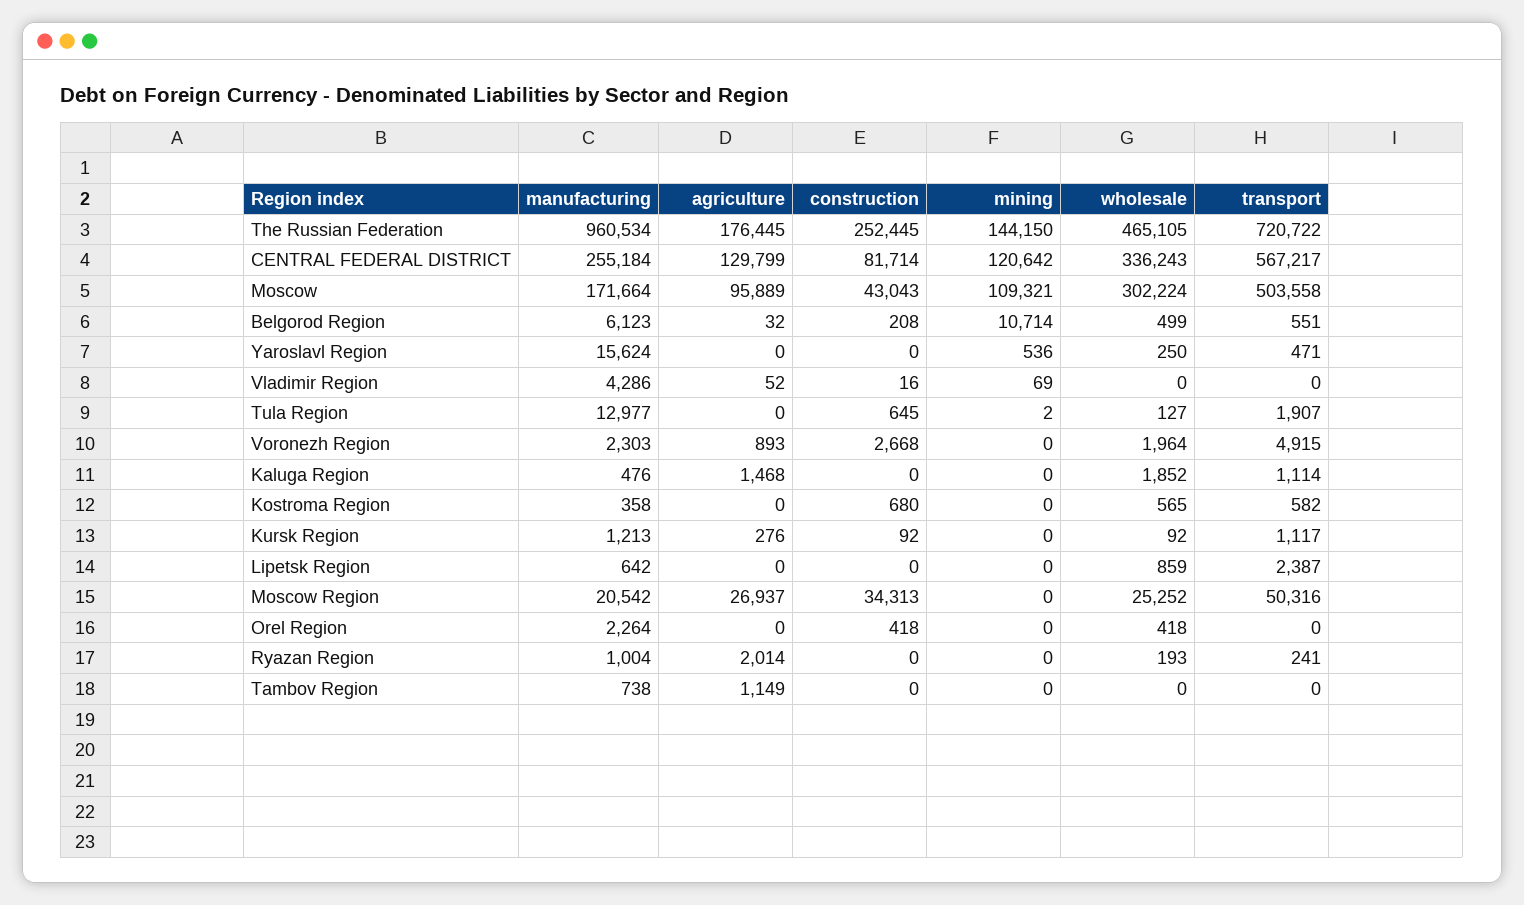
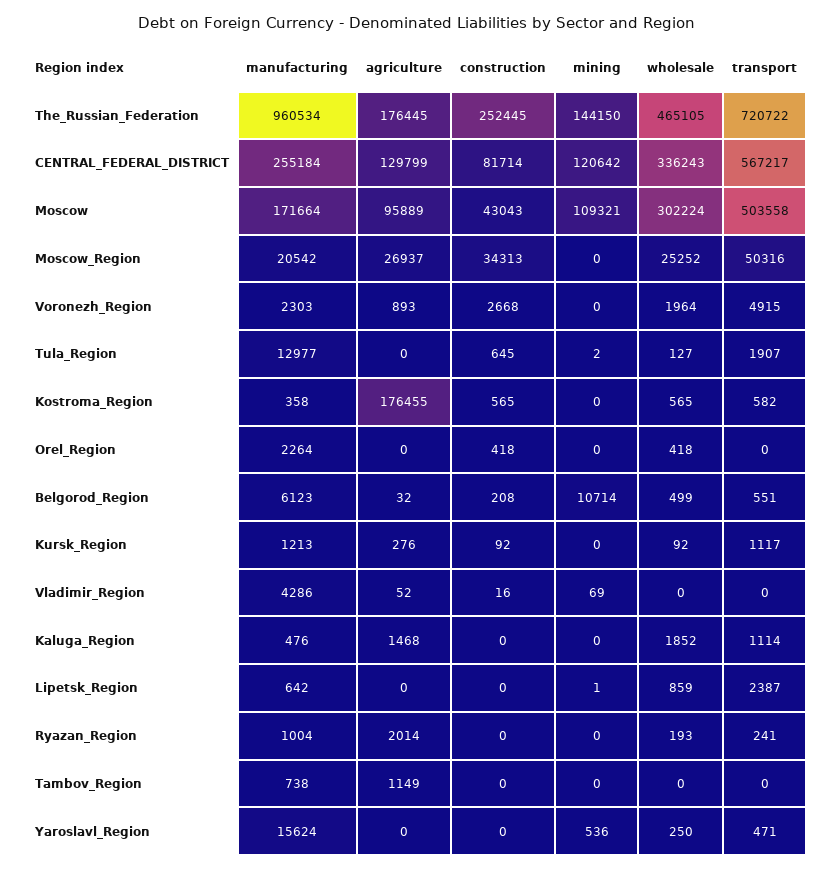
agriculture, Kostroma Region: 0 -> 176455
construction, Kostroma Region: 680 -> 565
mining, Lipetsk Region: 0 -> 1

